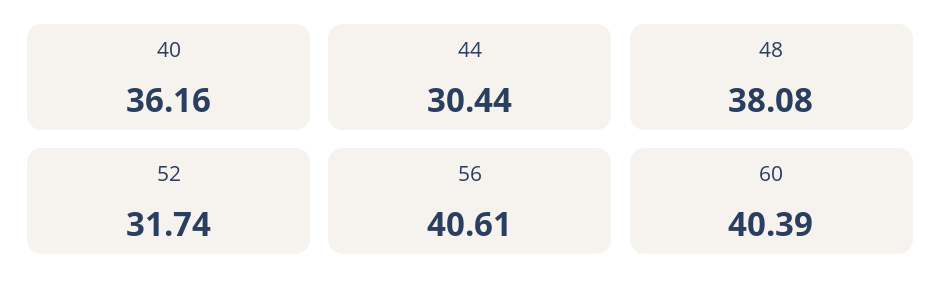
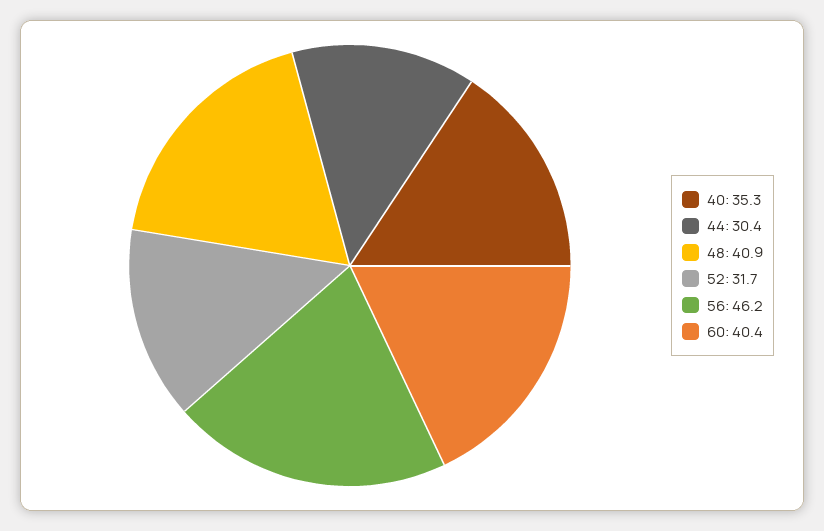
40: 36.16 -> 35.3
48: 38.08 -> 40.9
56: 40.61 -> 46.2

